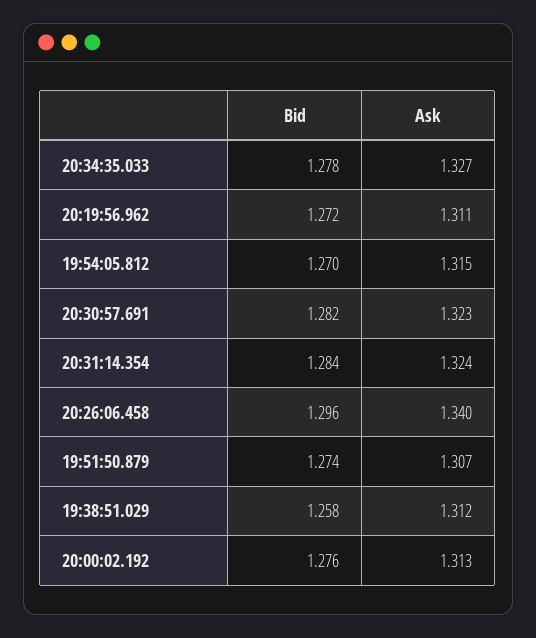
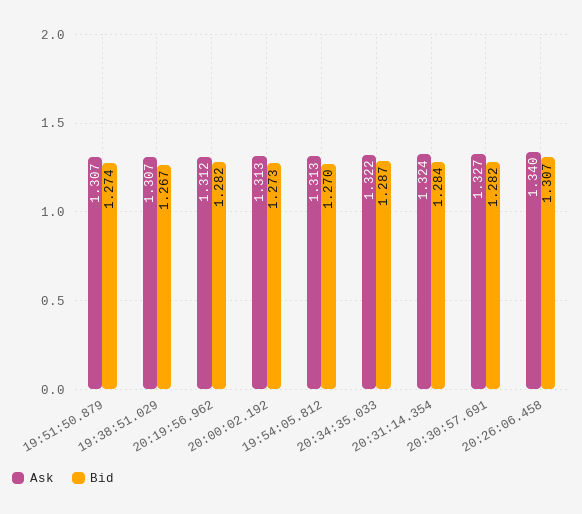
Bid, 20:34:35.033: 1.278 -> 1.287
Ask, 20:34:35.033: 1.327 -> 1.322
Bid, 20:19:56.962: 1.272 -> 1.282
Ask, 20:19:56.962: 1.311 -> 1.312
Ask, 19:54:05.812: 1.315 -> 1.313
Ask, 20:30:57.691: 1.323 -> 1.327
Bid, 20:26:06.458: 1.296 -> 1.307
Bid, 19:38:51.029: 1.258 -> 1.267
Ask, 19:38:51.029: 1.312 -> 1.307
Bid, 20:00:02.192: 1.276 -> 1.273

